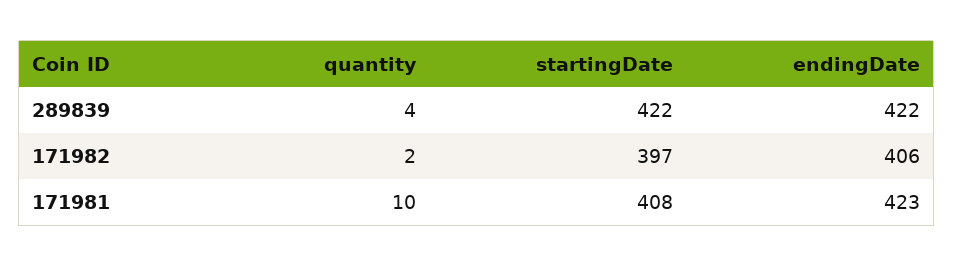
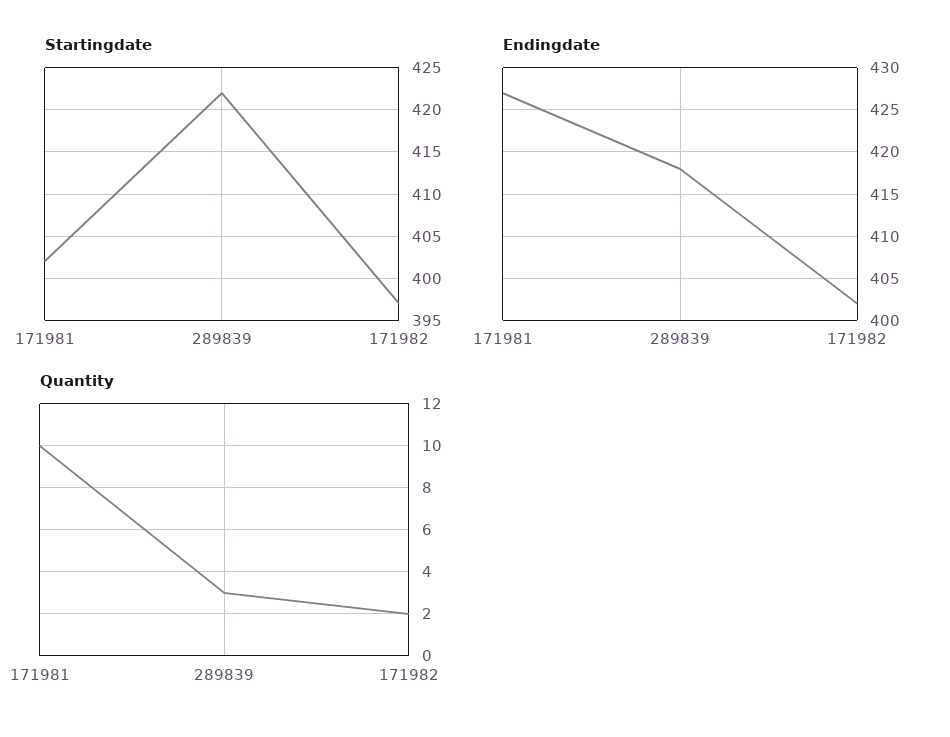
quantity, 289839: 4 -> 3
endingDate, 289839: 422 -> 418
endingDate, 171982: 406 -> 402
startingDate, 171981: 408 -> 402
endingDate, 171981: 423 -> 427

